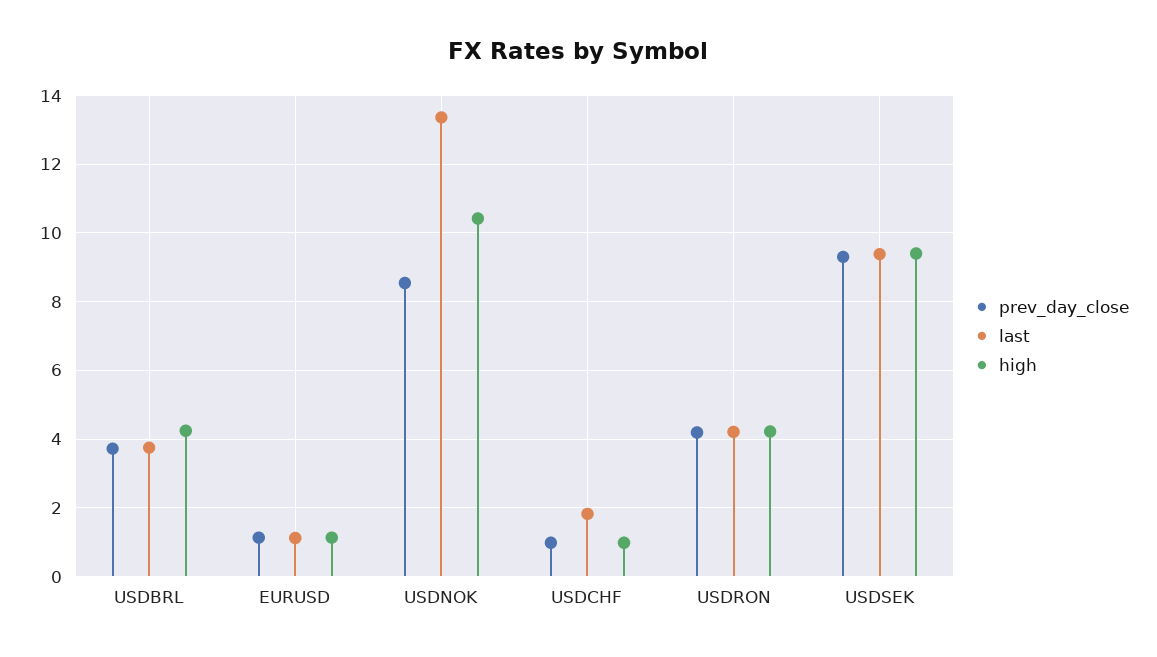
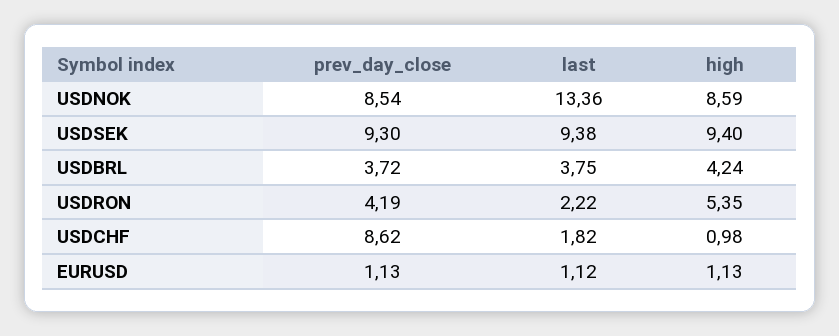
high, USDNOK: 10.4 -> 8.59
prev_day_close, USDCHF: 1 -> 8.62
last, USDRON: 4.2 -> 2.22
high, USDRON: 4.2 -> 5.35

